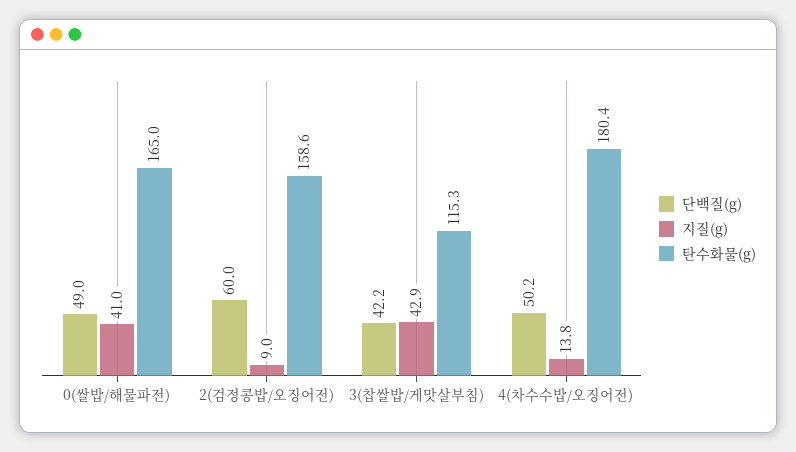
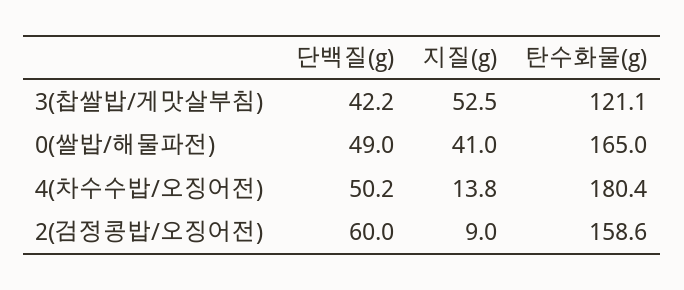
지질(g), 3(찹쌀밥/게맛살부침): 42.9 -> 52.5
탄수화물(g), 3(찹쌀밥/게맛살부침): 115.3 -> 121.1

